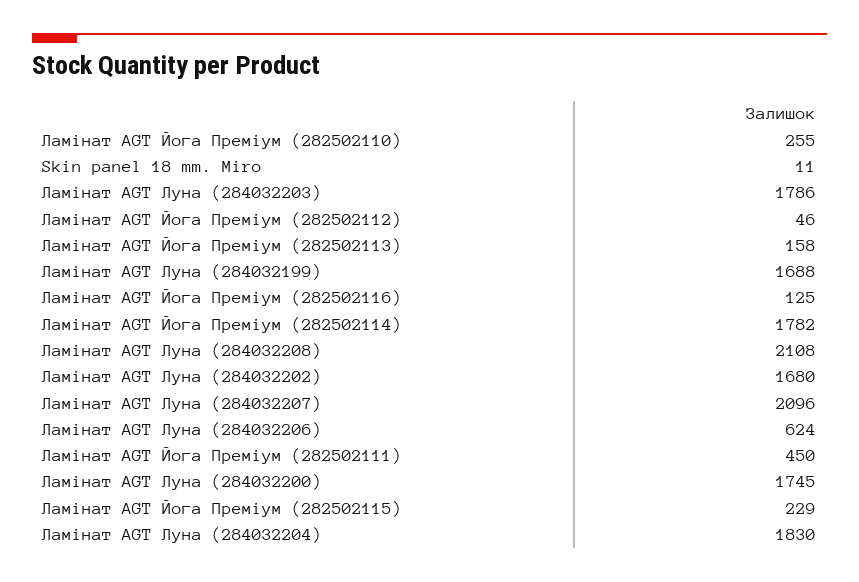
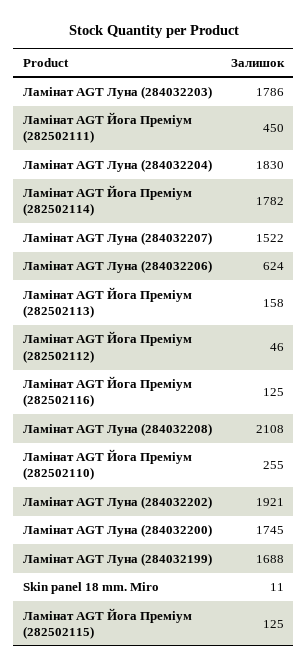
Ламінат AGT Луна (284032202): 1680 -> 1921
Ламінат AGT Луна (284032207): 2096 -> 1522
Ламінат AGT Йога Преміум (282502115): 229 -> 125

